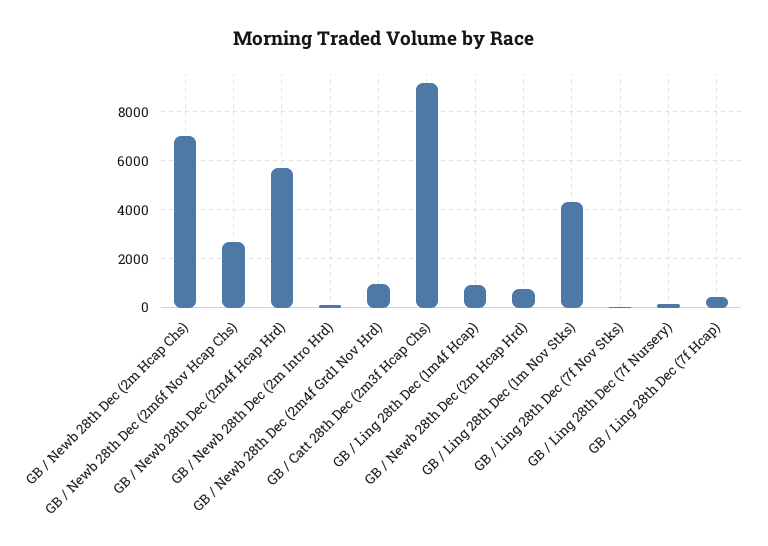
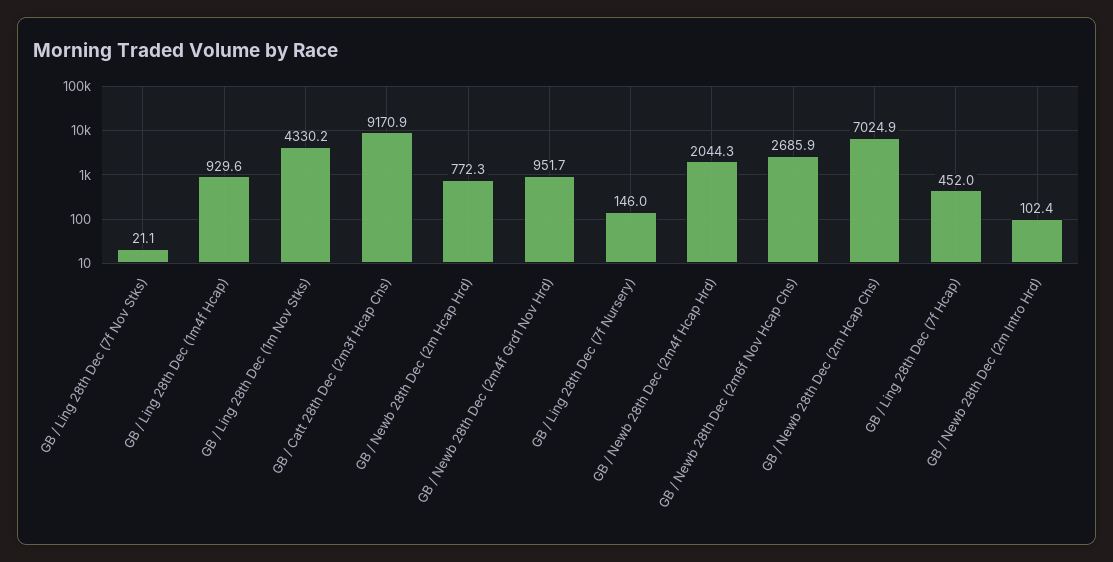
GB / Newb 28th Dec (2m4f Hcap Hrd): 5750 -> 2044.3

